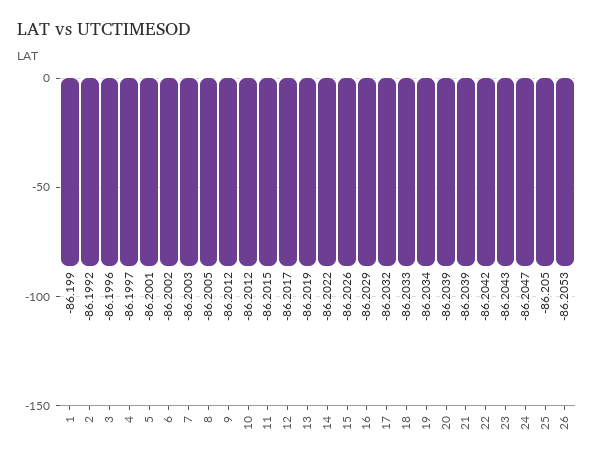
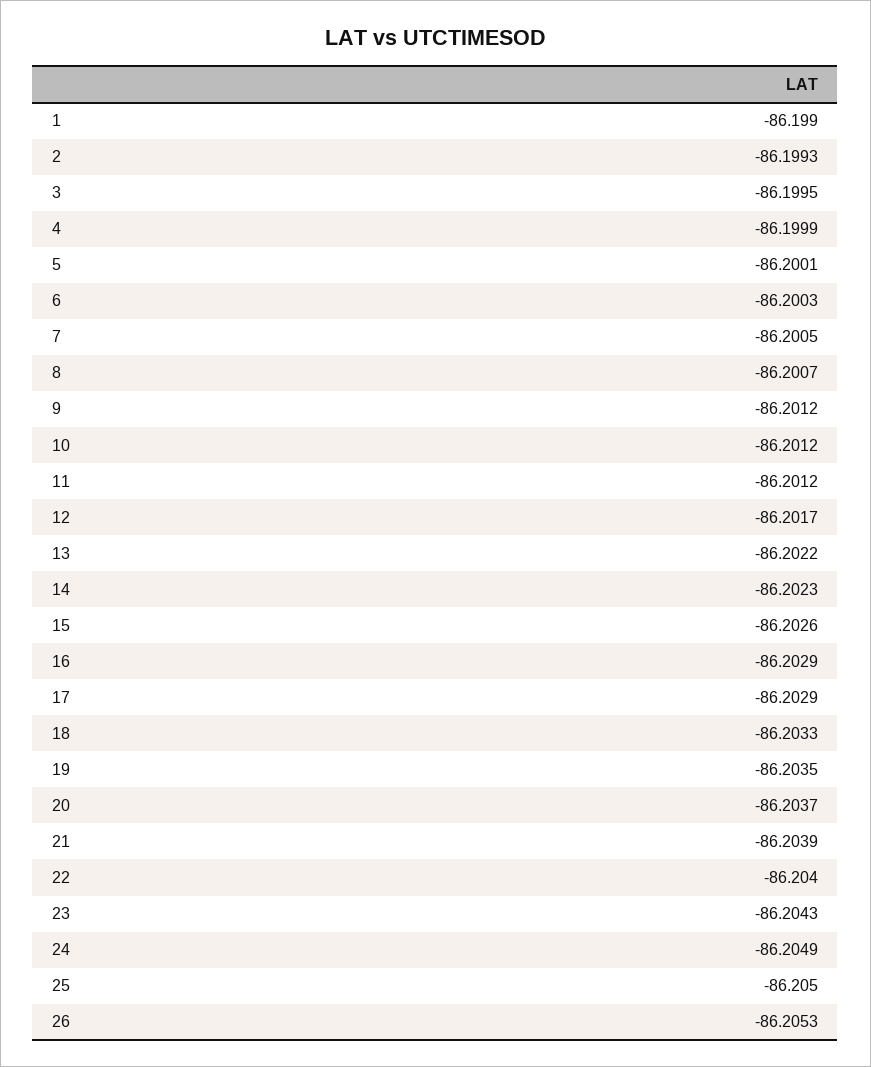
2: -86.1992 -> -86.1993
3: -86.1996 -> -86.1995
4: -86.1997 -> -86.1999
6: -86.2002 -> -86.2003
7: -86.2003 -> -86.2005
8: -86.2005 -> -86.2007
11: -86.2015 -> -86.2012
13: -86.2019 -> -86.2022
14: -86.2022 -> -86.2023
17: -86.2032 -> -86.2029
19: -86.2034 -> -86.2035
20: -86.2039 -> -86.2037
22: -86.2042 -> -86.204
24: -86.2047 -> -86.2049

